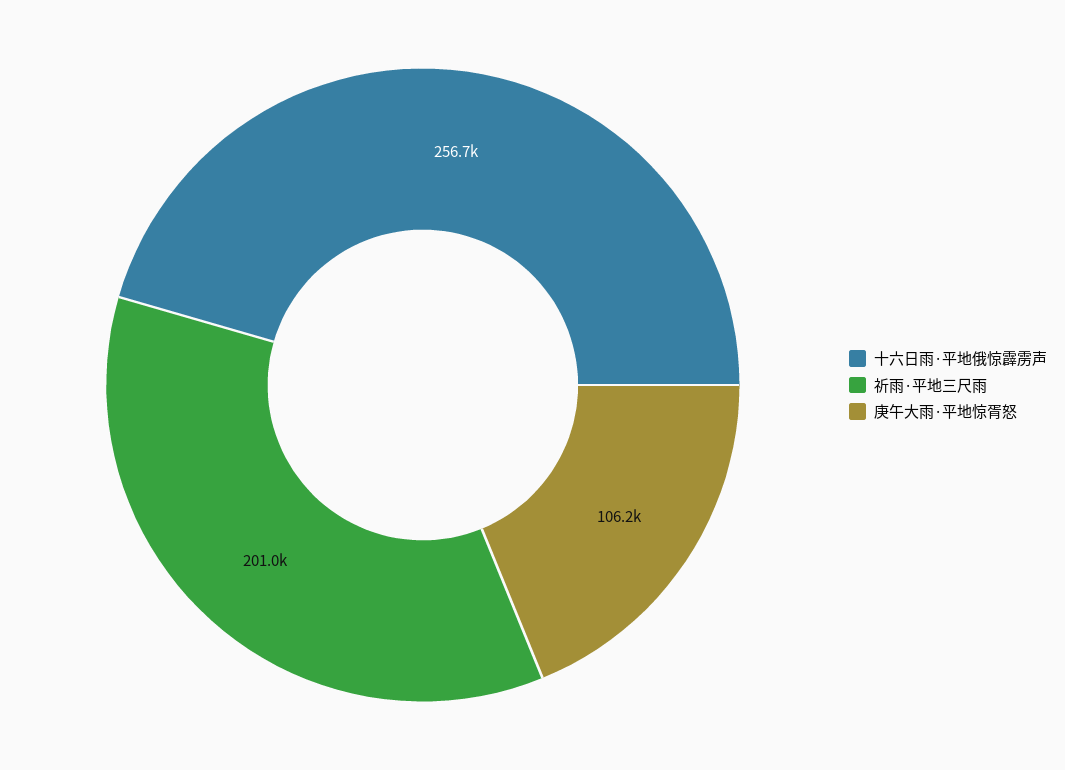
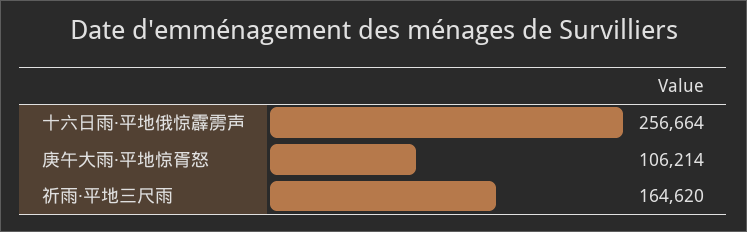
祈雨·平地三尺雨: 201000 -> 164620

